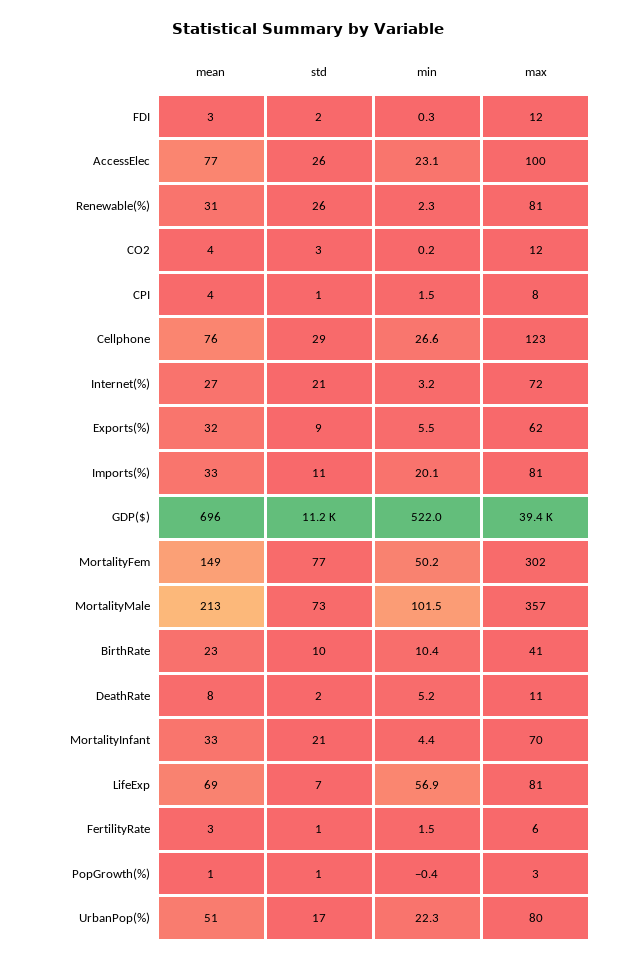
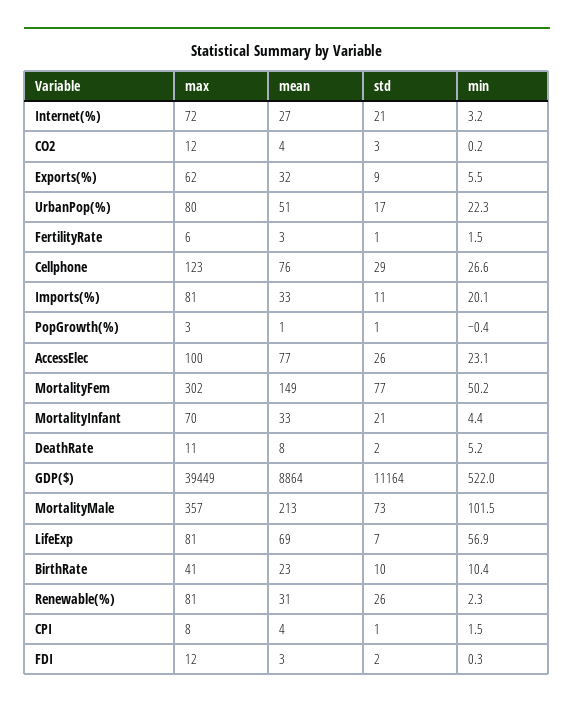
mean, GDP($): 696 -> 8864

